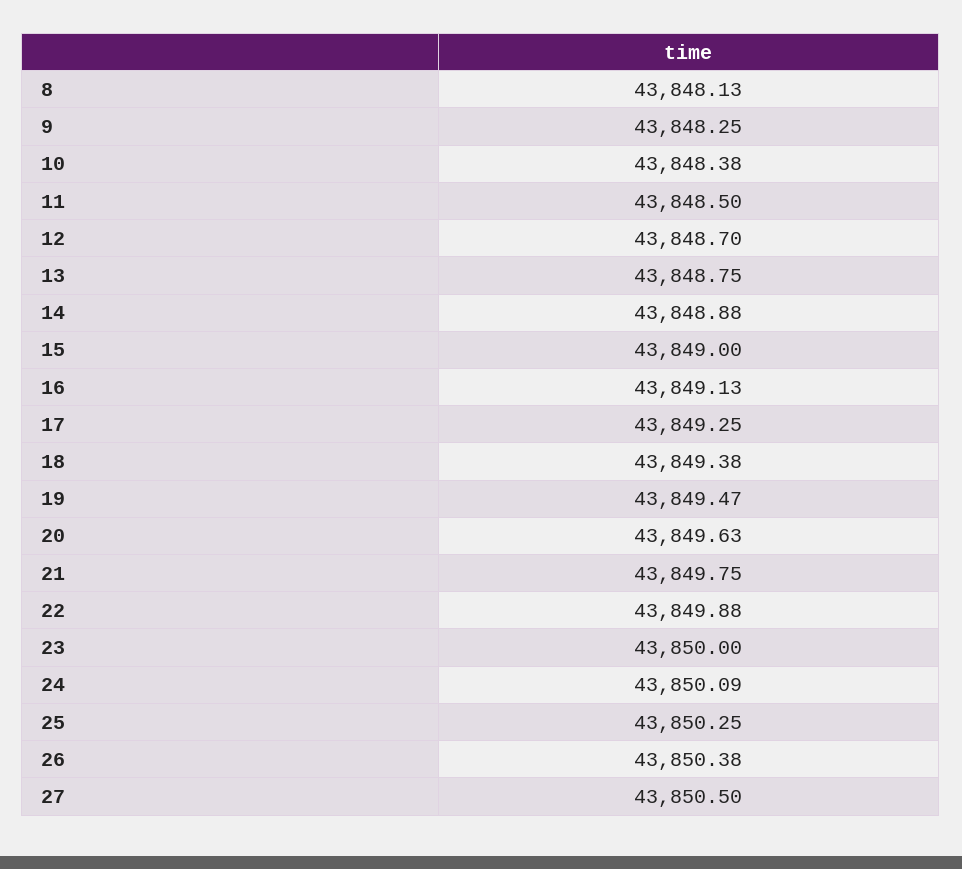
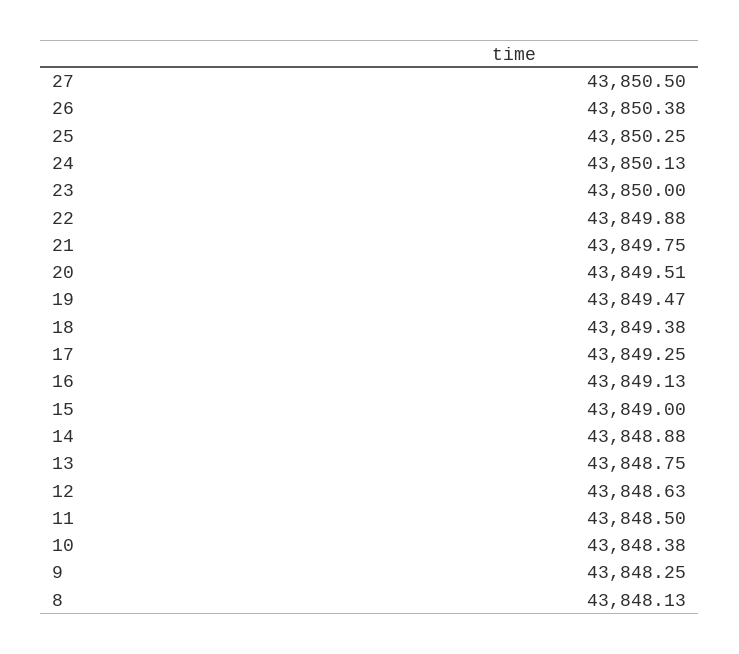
12: 43848.7 -> 43848.63
20: 43849.63 -> 43849.51
24: 43850.09 -> 43850.13

